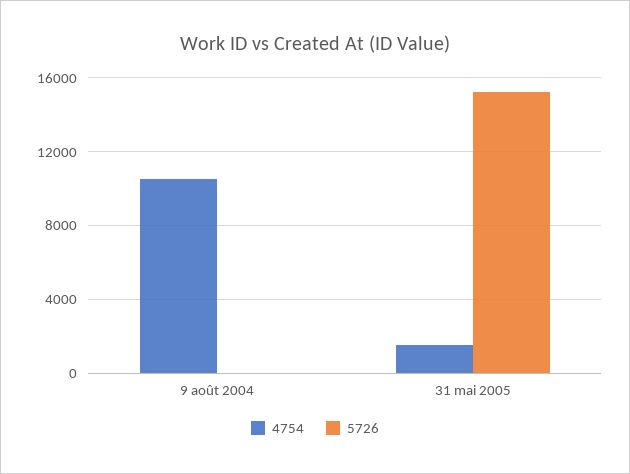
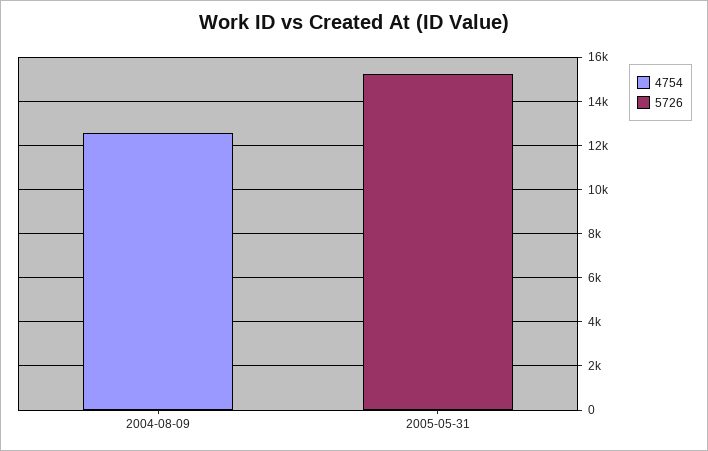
4754, 9 août 2004: 10500 -> 12500
4754, 31 mai 2005: 1500 -> 0

